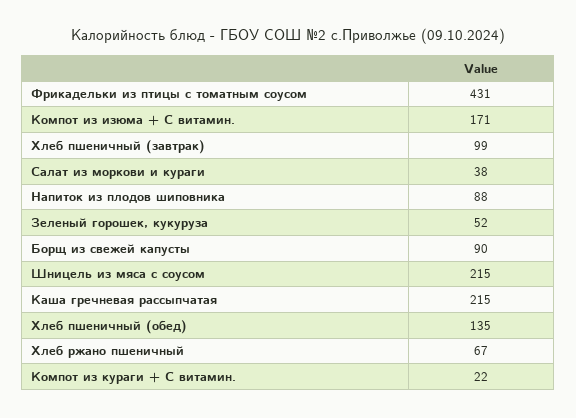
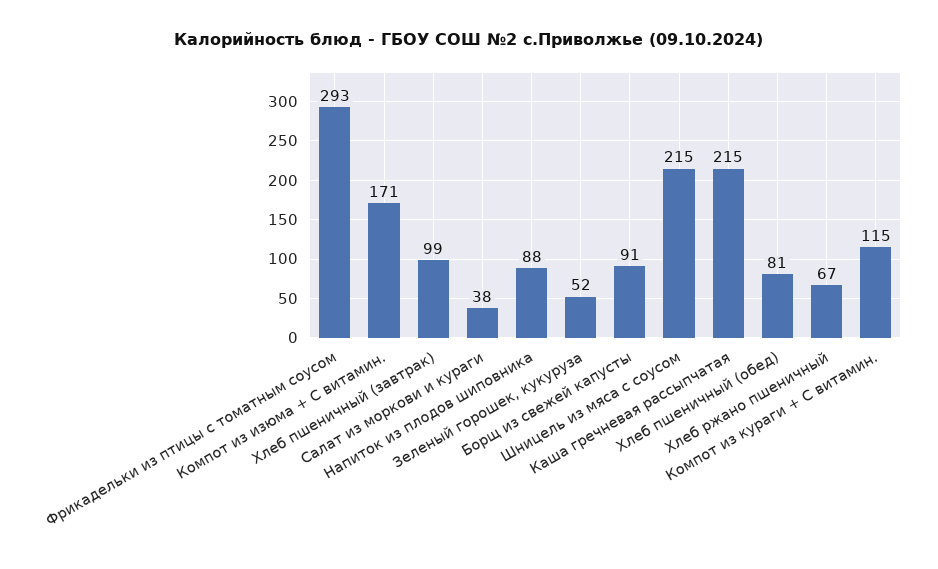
Фрикадельки из птицы с томатным соусом: 431 -> 293
Борщ из свежей капусты: 90 -> 91
Хлеб пшеничный (обед): 135 -> 81
Компот из кураги + С витамин.: 22 -> 115

